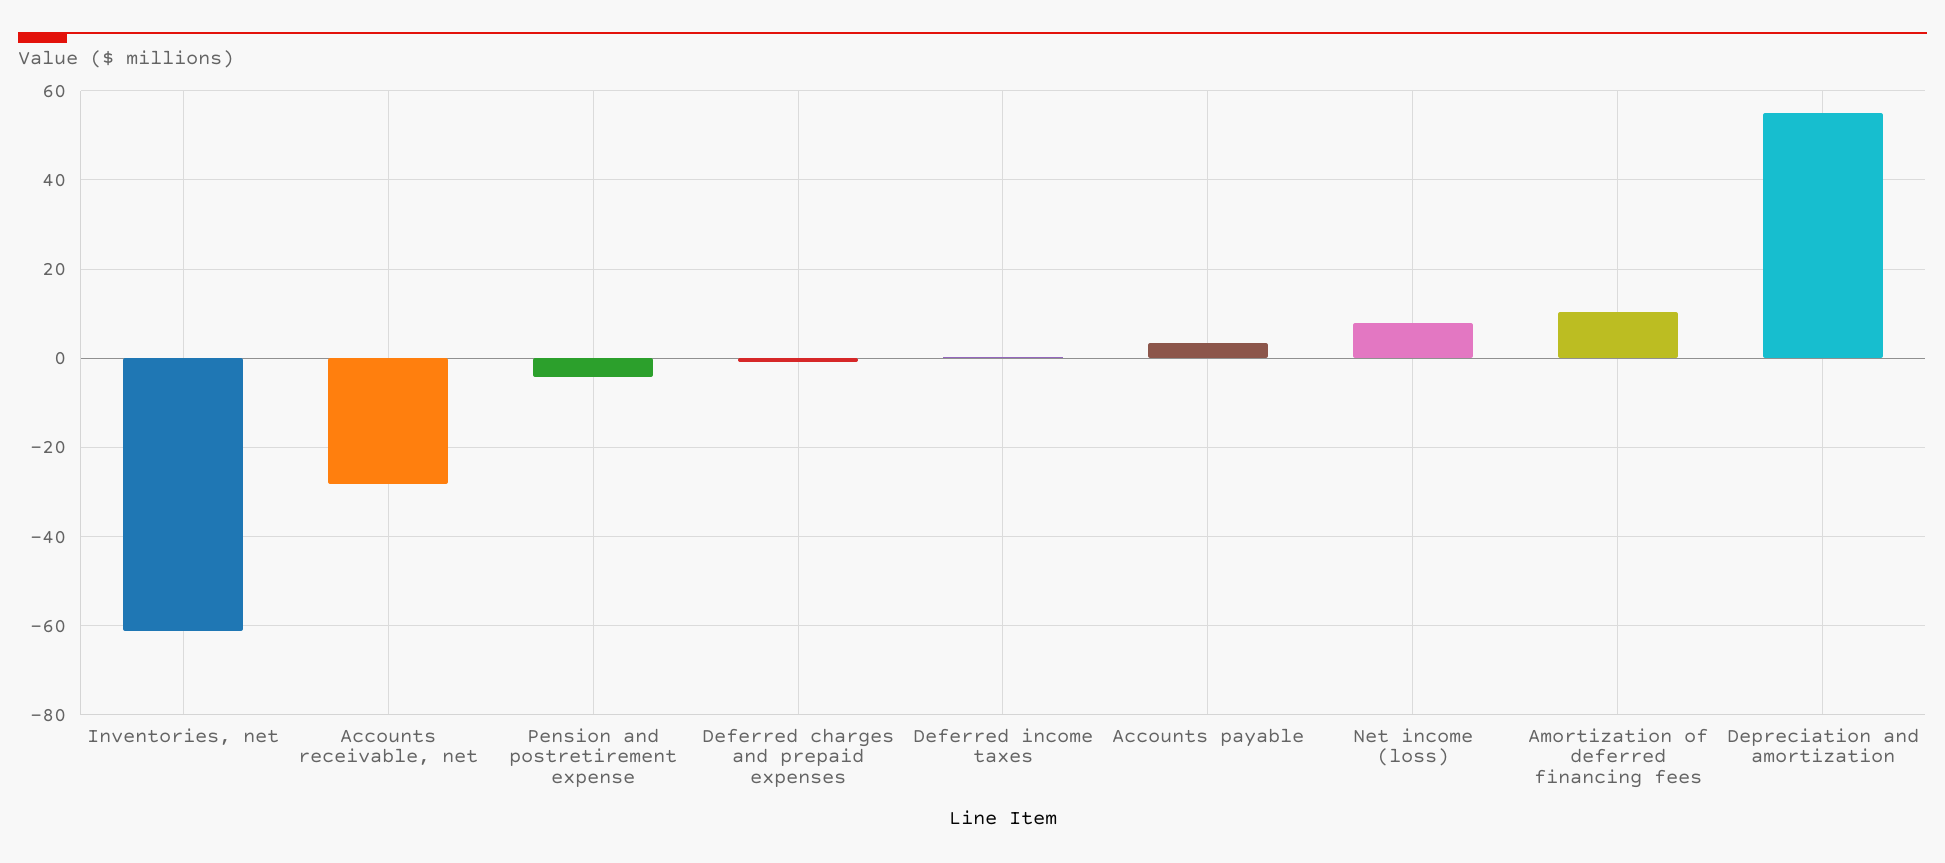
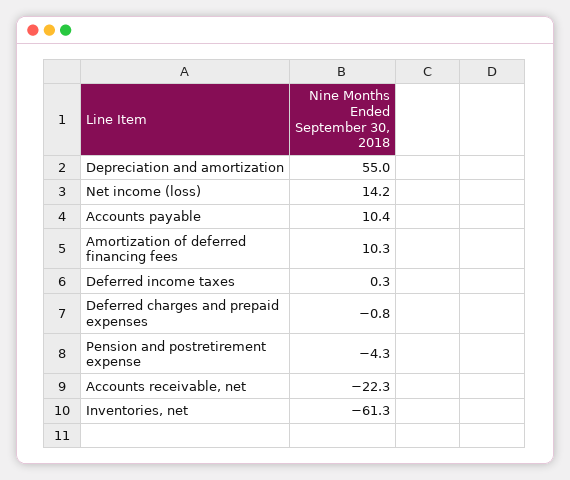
Accounts receivable, net: -28 -> -22.3
Accounts payable: 4 -> 10.4
Net income (loss): 8 -> 14.2

